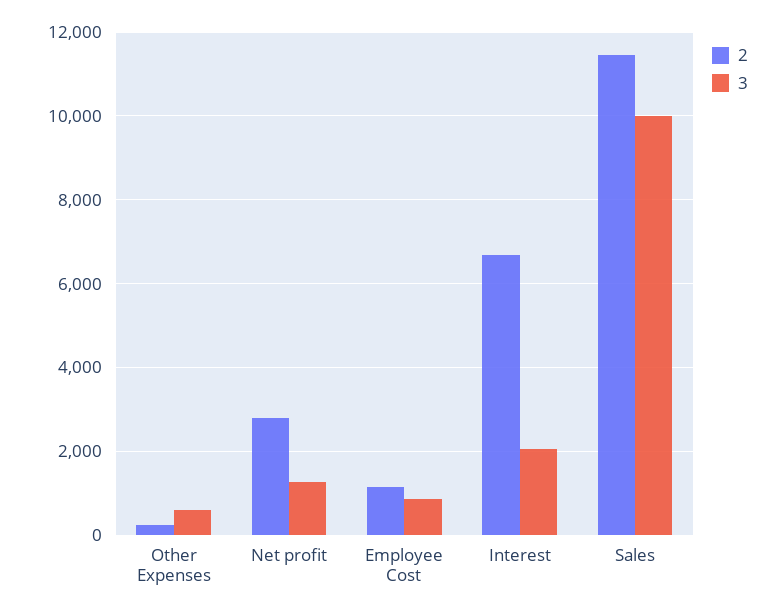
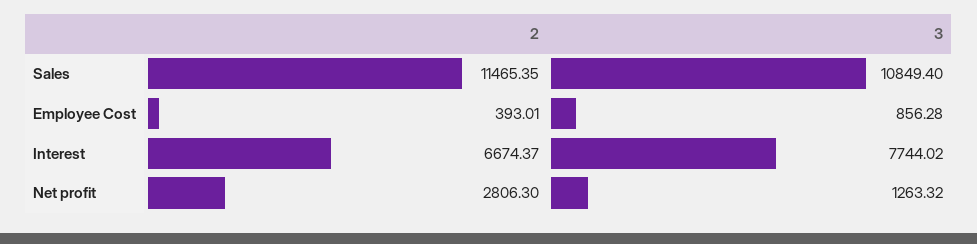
2, Other Expenses: 200 -> none
3, Other Expenses: 600 -> none
2, Employee Cost: 1200 -> 393.01
3, Interest: 2000 -> 7744.02
3, Sales: 10000 -> 10849.4

